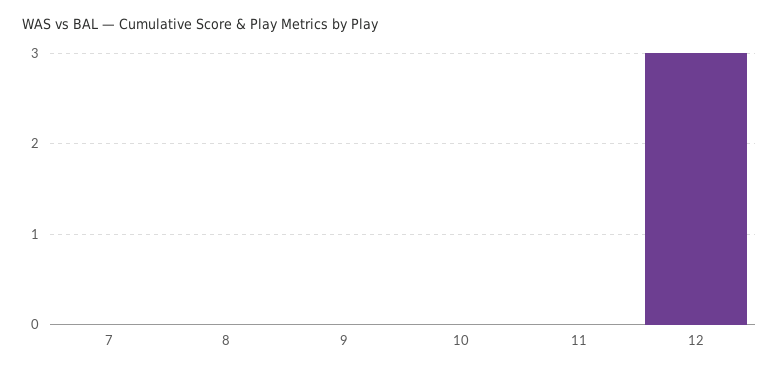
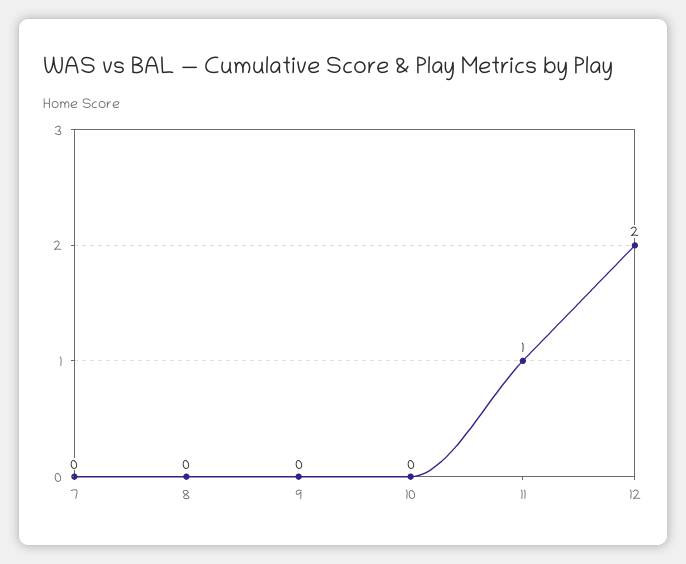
11: 0 -> 1
12: 3 -> 2

